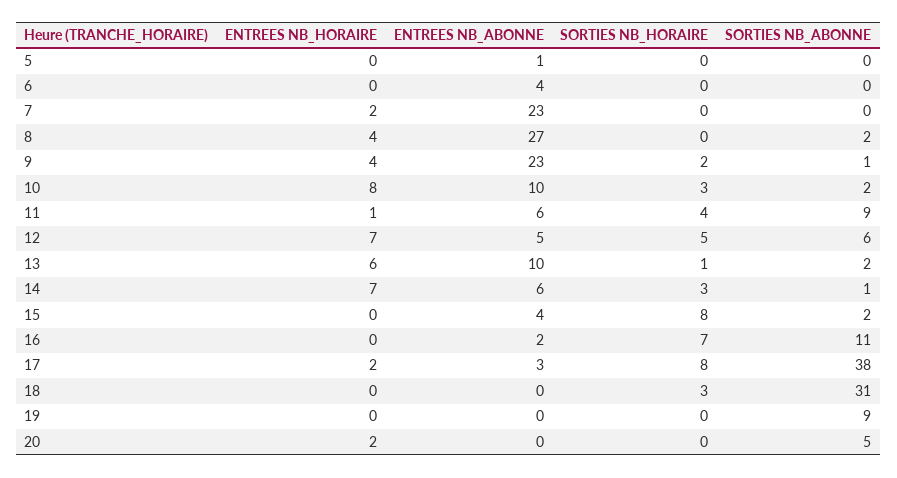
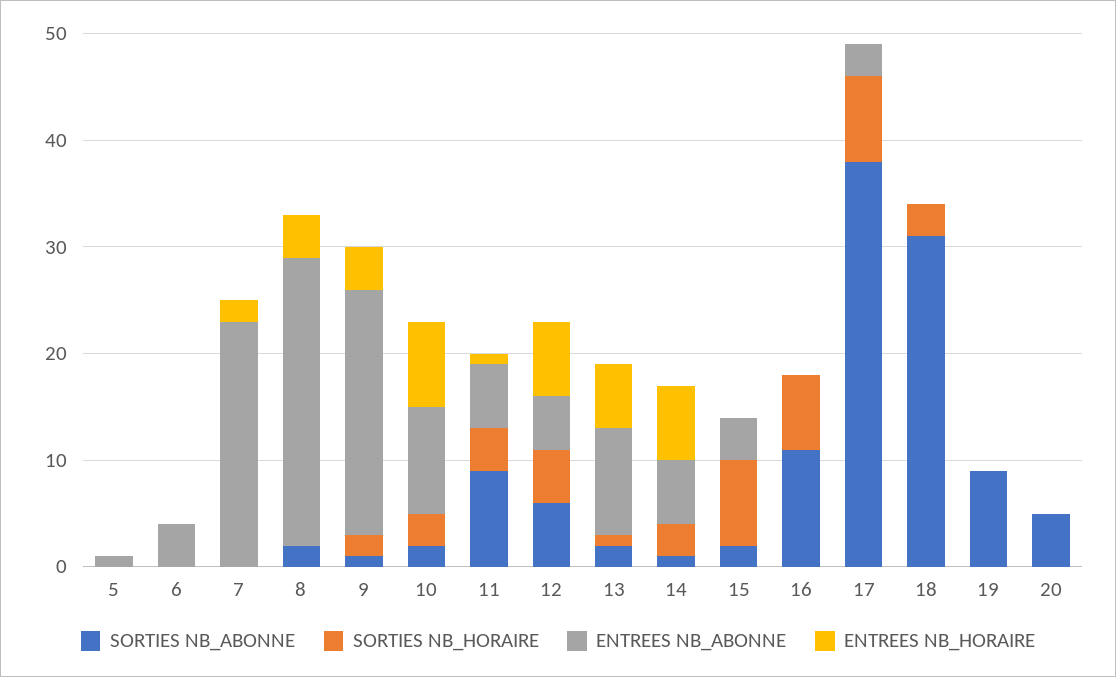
ENTREES NB_ABONNE, 16: 2 -> 0
ENTREES NB_HORAIRE, 17: 2 -> 0
ENTREES NB_HORAIRE, 20: 2 -> 0

